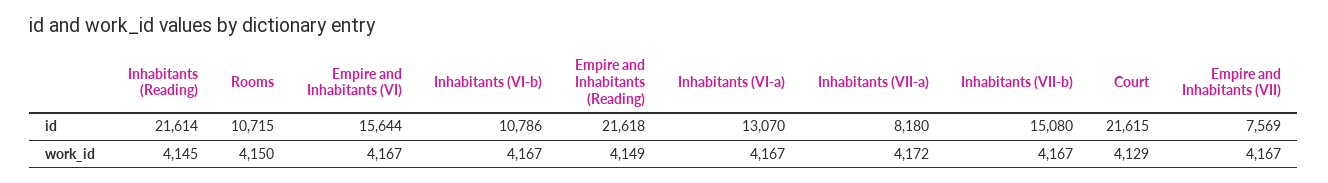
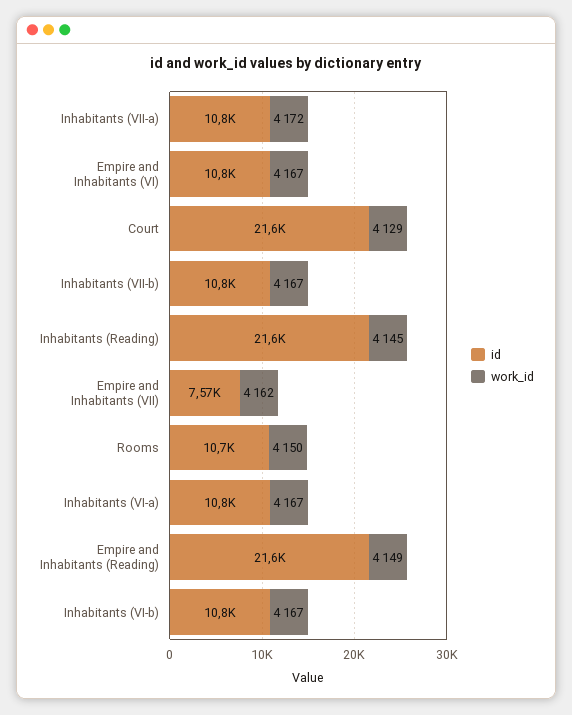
id, Empire and Inhabitants (VI): 15644 -> 10800
id, Inhabitants (VI-a): 13070 -> 10800
id, Inhabitants (VII-a): 8180 -> 10800
id, Inhabitants (VII-b): 15080 -> 10800
work_id, Empire and Inhabitants (VII): 4167 -> 4162

